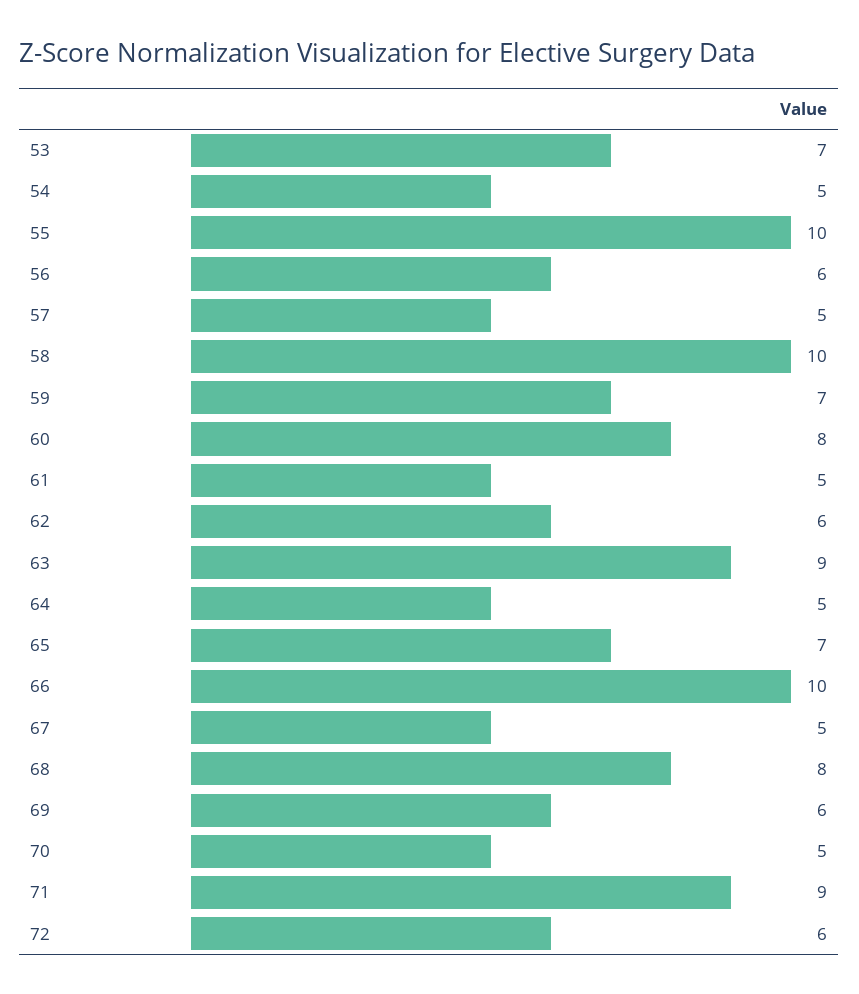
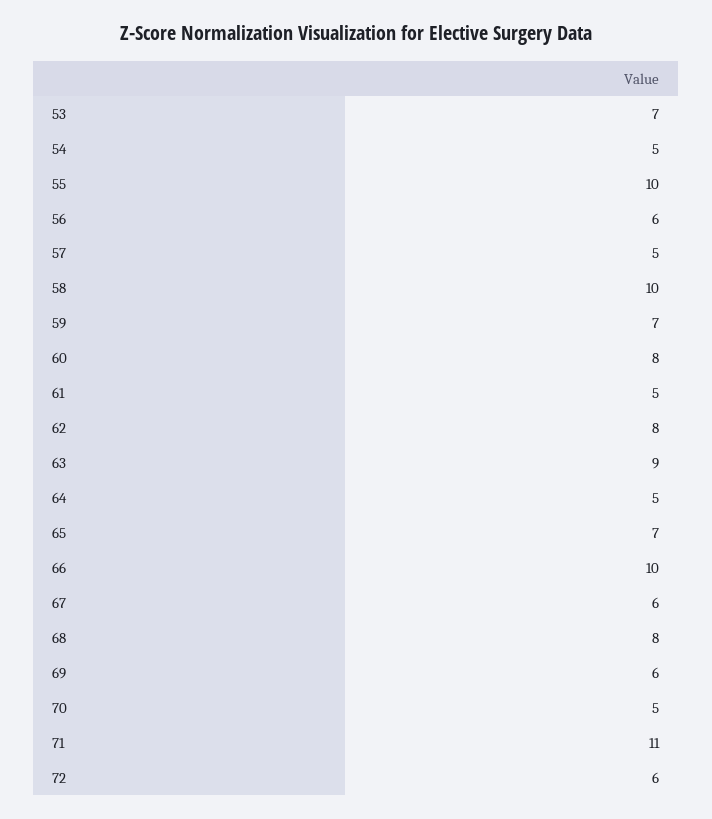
62: 6 -> 8
67: 5 -> 6
71: 9 -> 11

